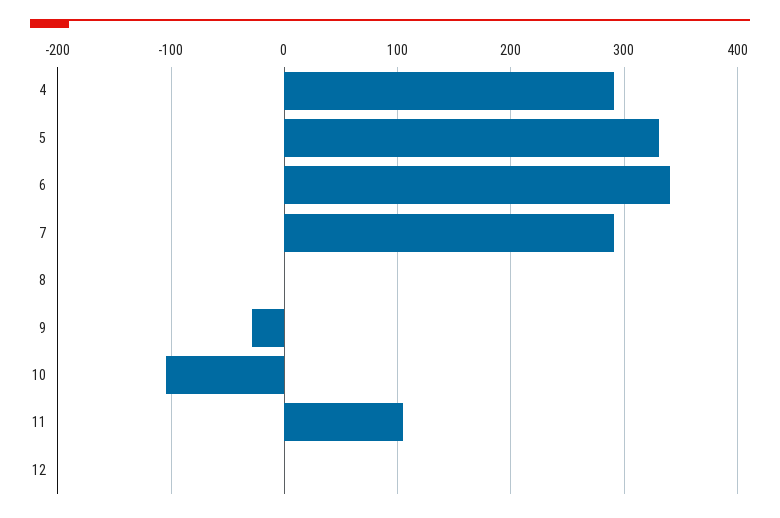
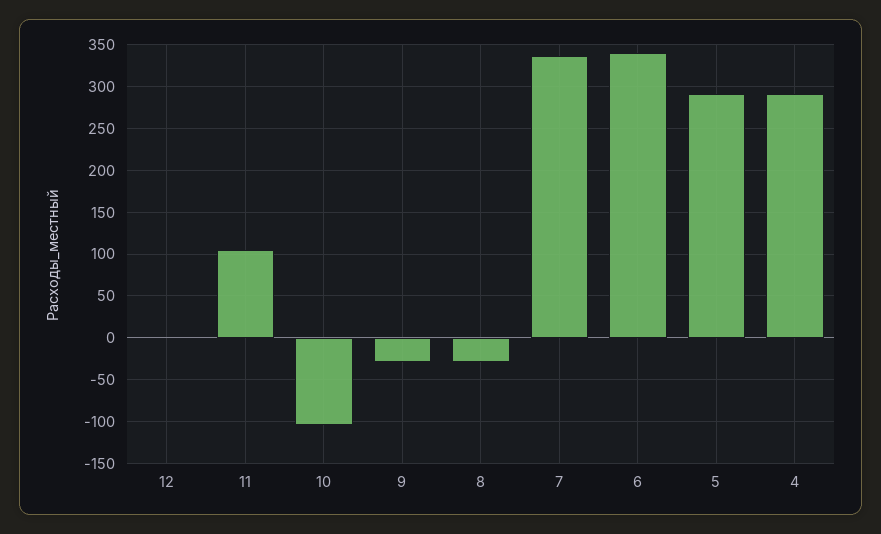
5: 330 -> 290
7: 290 -> 340
8: 0 -> -30

